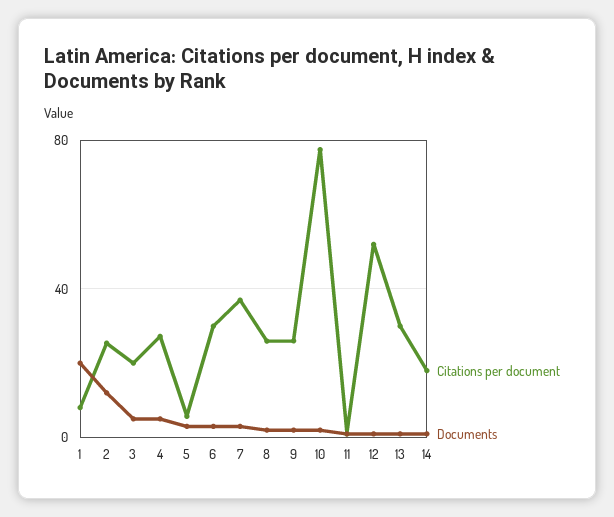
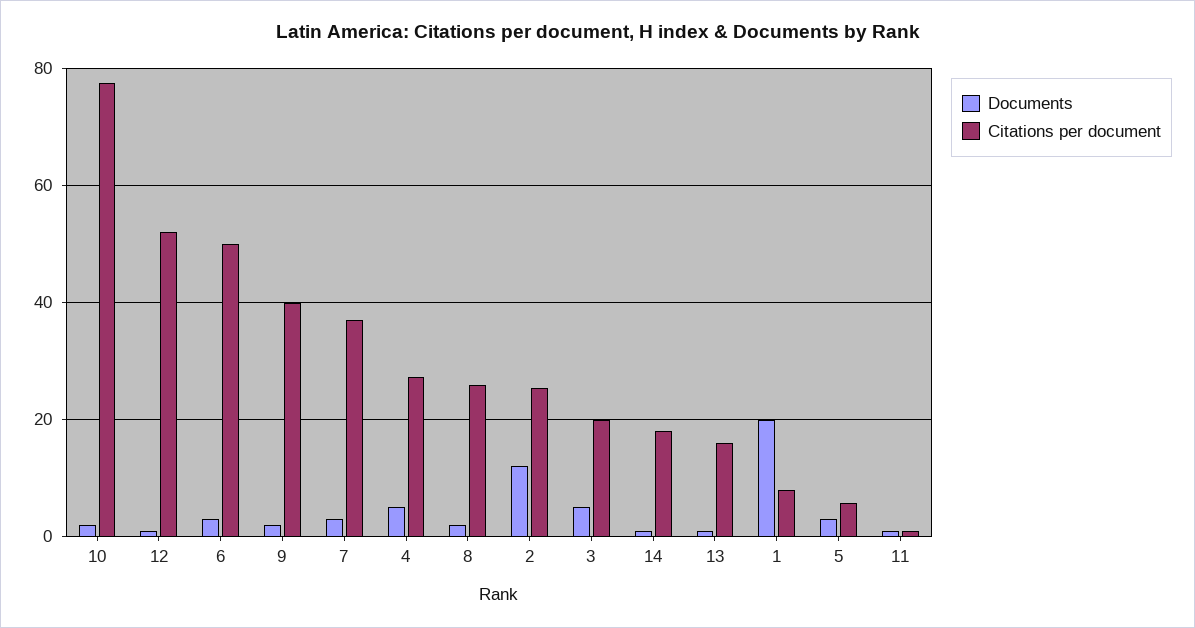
Citations per document, 6: 30 -> 50
Citations per document, 9: 25 -> 40
Citations per document, 13: 30 -> 16

